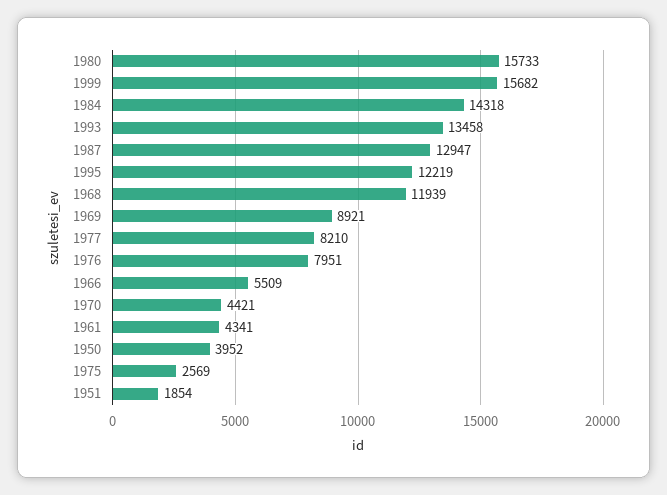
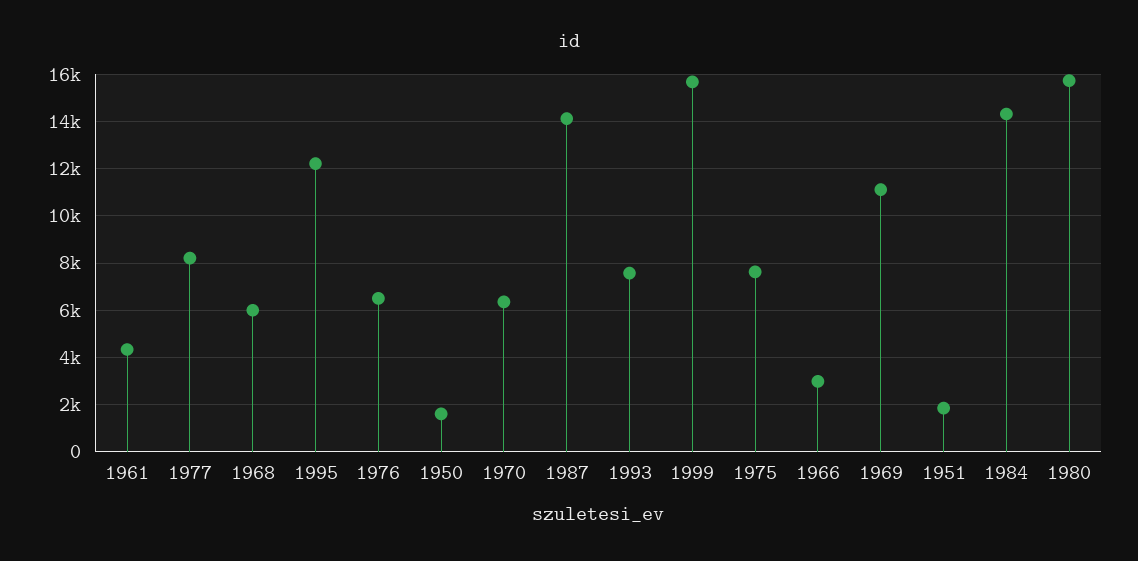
1993: 13458 -> 7500
1987: 12947 -> 14000
1968: 11939 -> 6000
1969: 8921 -> 11000
1976: 7951 -> 6500
1966: 5509 -> 3000
1970: 4421 -> 6500
1950: 3952 -> 1500
1975: 2569 -> 7500

